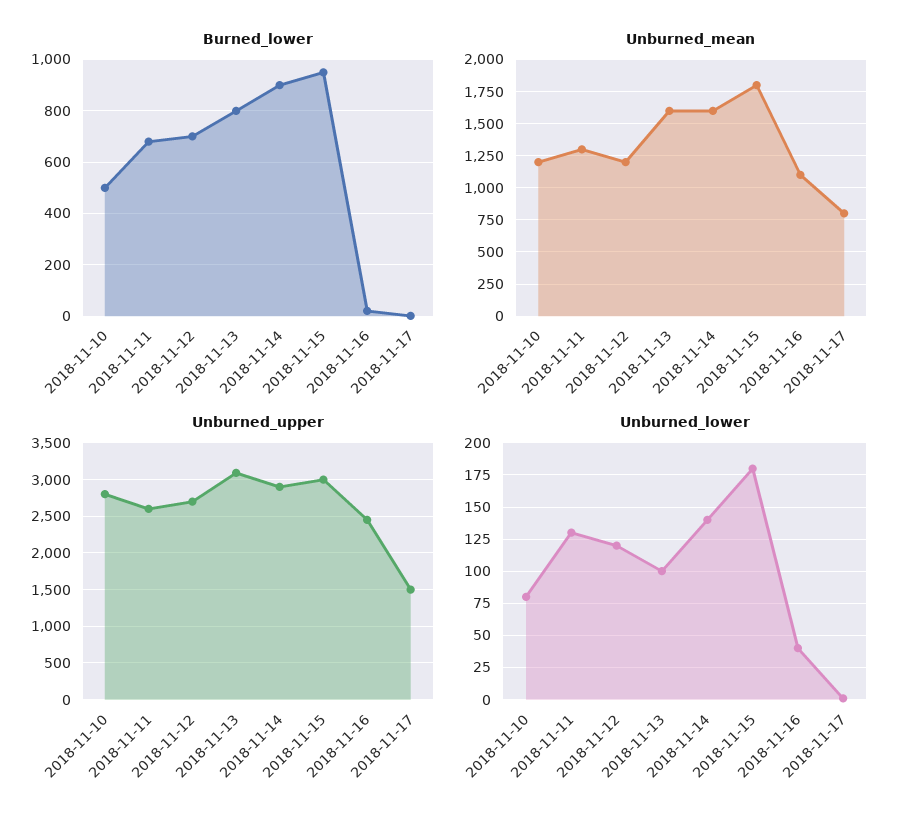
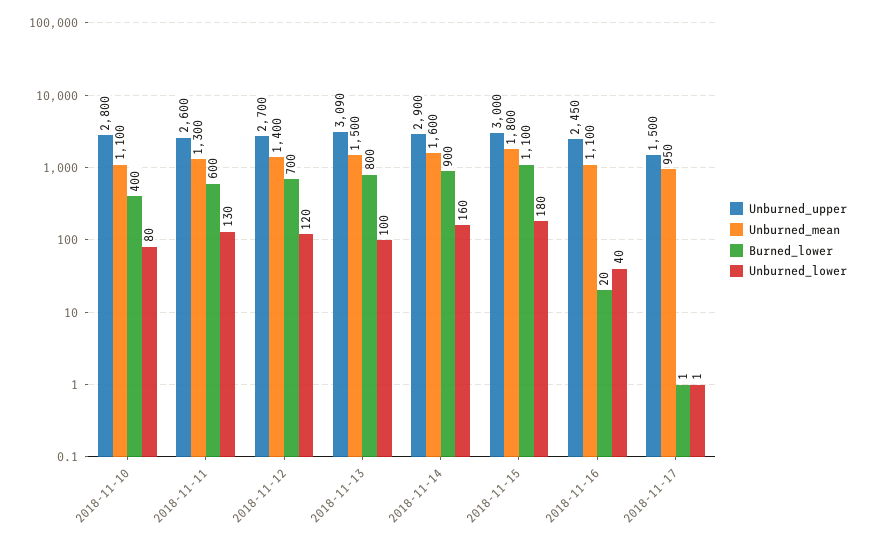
Burned_lower, 2018-11-10: 500 -> 400
Burned_lower, 2018-11-11: 675 -> 600
Burned_lower, 2018-11-15: 950 -> 1100
Unburned_mean, 2018-11-10: 1200 -> 1100
Unburned_mean, 2018-11-12: 1200 -> 1400
Unburned_mean, 2018-11-13: 1600 -> 1500
Unburned_mean, 2018-11-17: 800 -> 950
Unburned_lower, 2018-11-14: 140 -> 160

